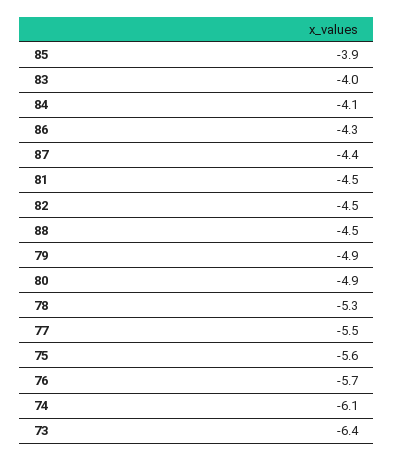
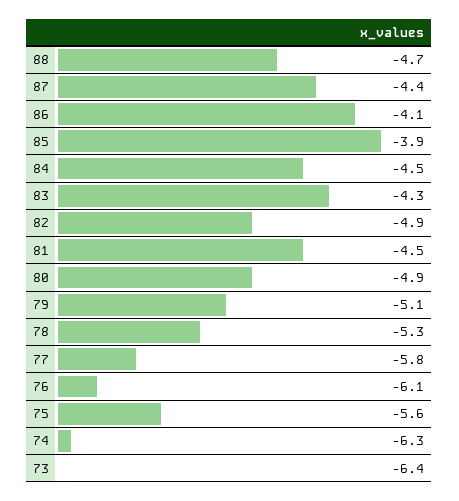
83: -4 -> -4.3
84: -4.1 -> -4.5
86: -4.3 -> -4.1
82: -4.5 -> -4.9
88: -4.5 -> -4.7
79: -4.9 -> -5.1
77: -5.5 -> -5.8
76: -5.7 -> -6.1
74: -6.1 -> -6.3

